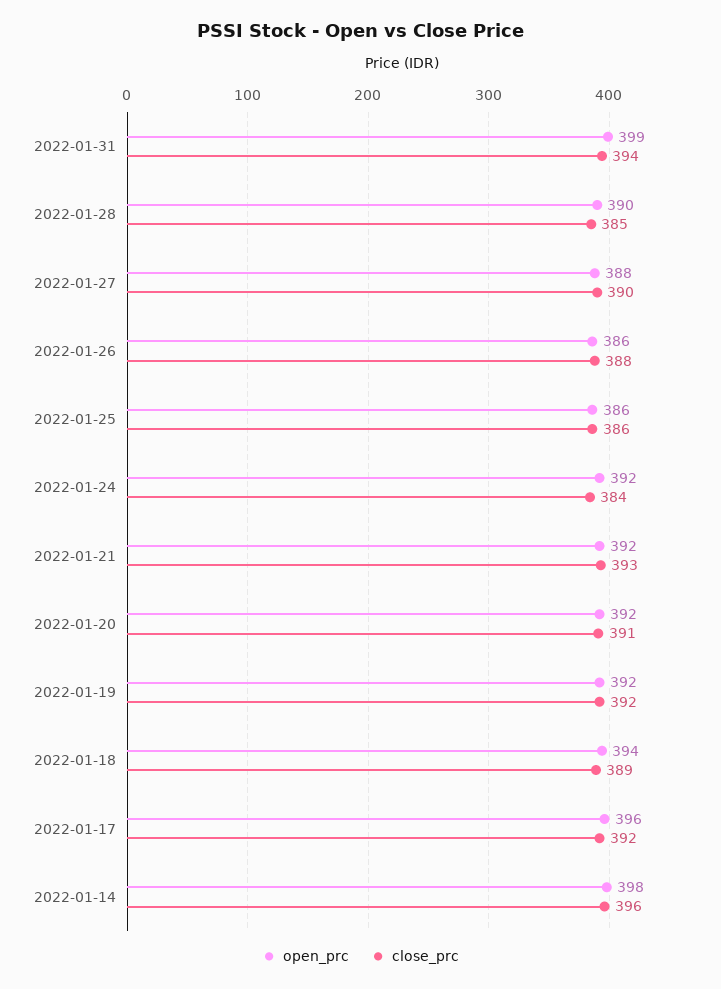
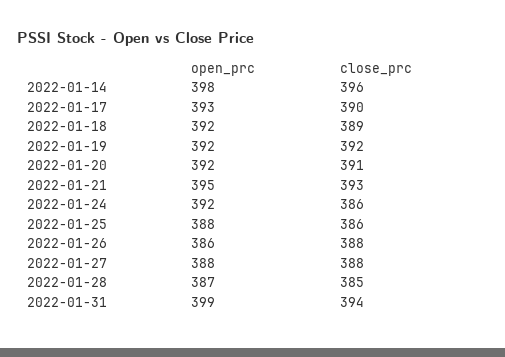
open_prc, 2022-01-28: 390 -> 387
close_prc, 2022-01-27: 390 -> 388
open_prc, 2022-01-25: 386 -> 388
close_prc, 2022-01-24: 384 -> 386
open_prc, 2022-01-21: 392 -> 395
open_prc, 2022-01-18: 394 -> 392
open_prc, 2022-01-17: 396 -> 393
close_prc, 2022-01-17: 392 -> 390

